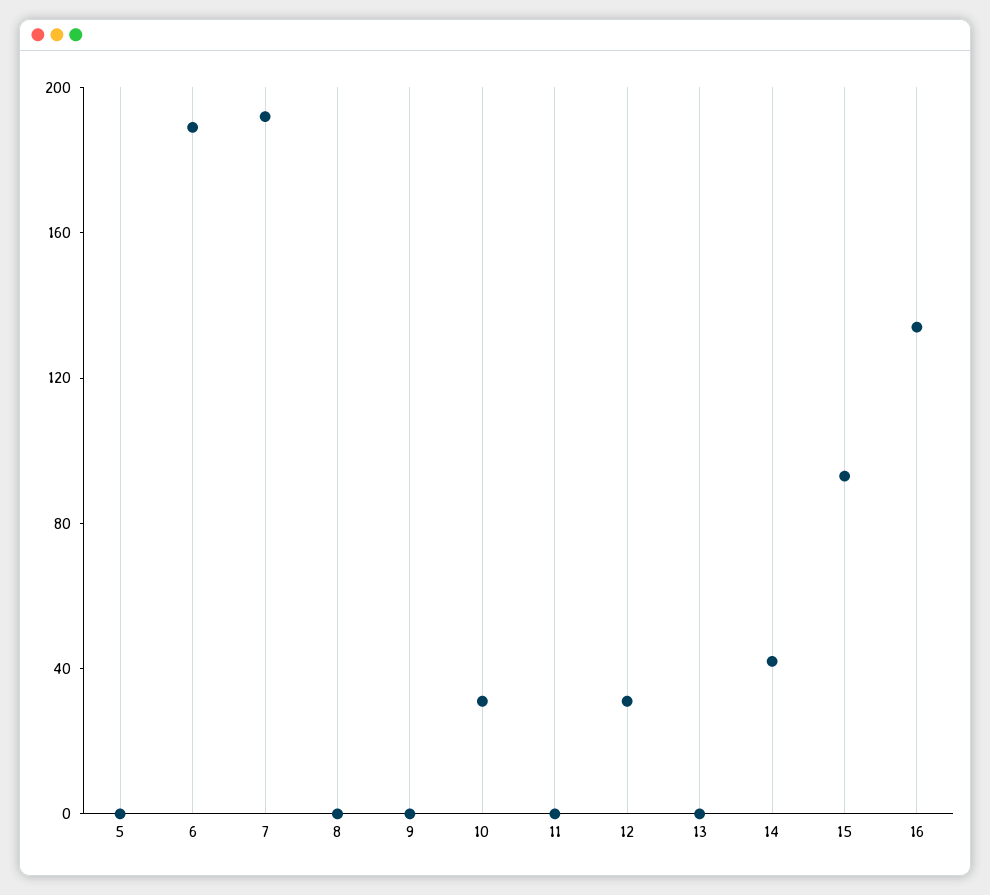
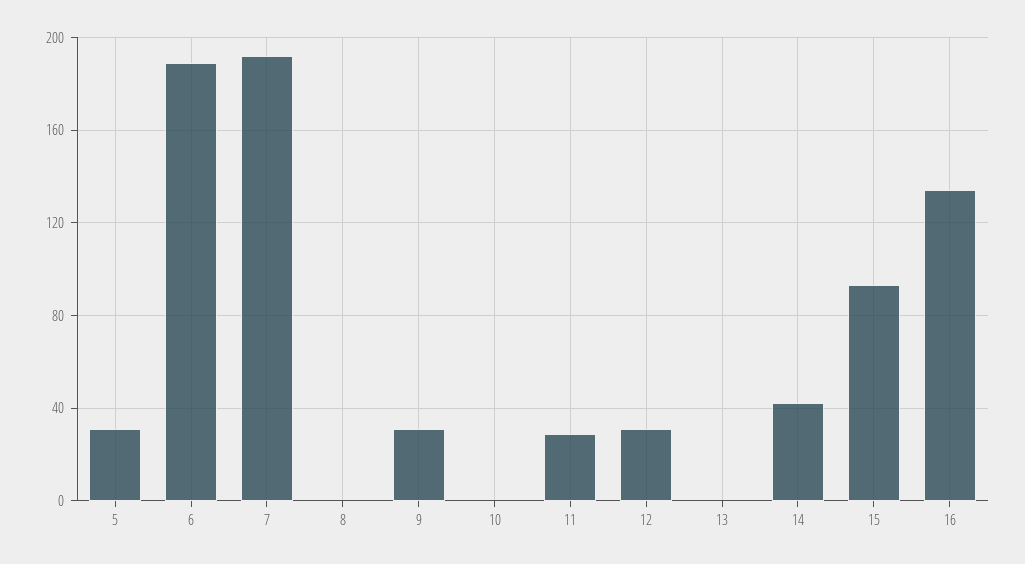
5: 0 -> 30
9: 0 -> 30
10: 30 -> 0
11: 0 -> 30

